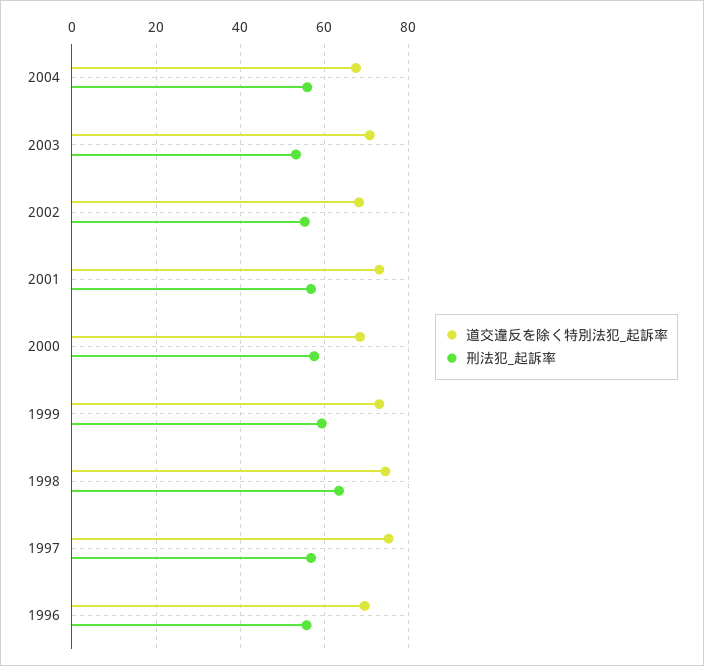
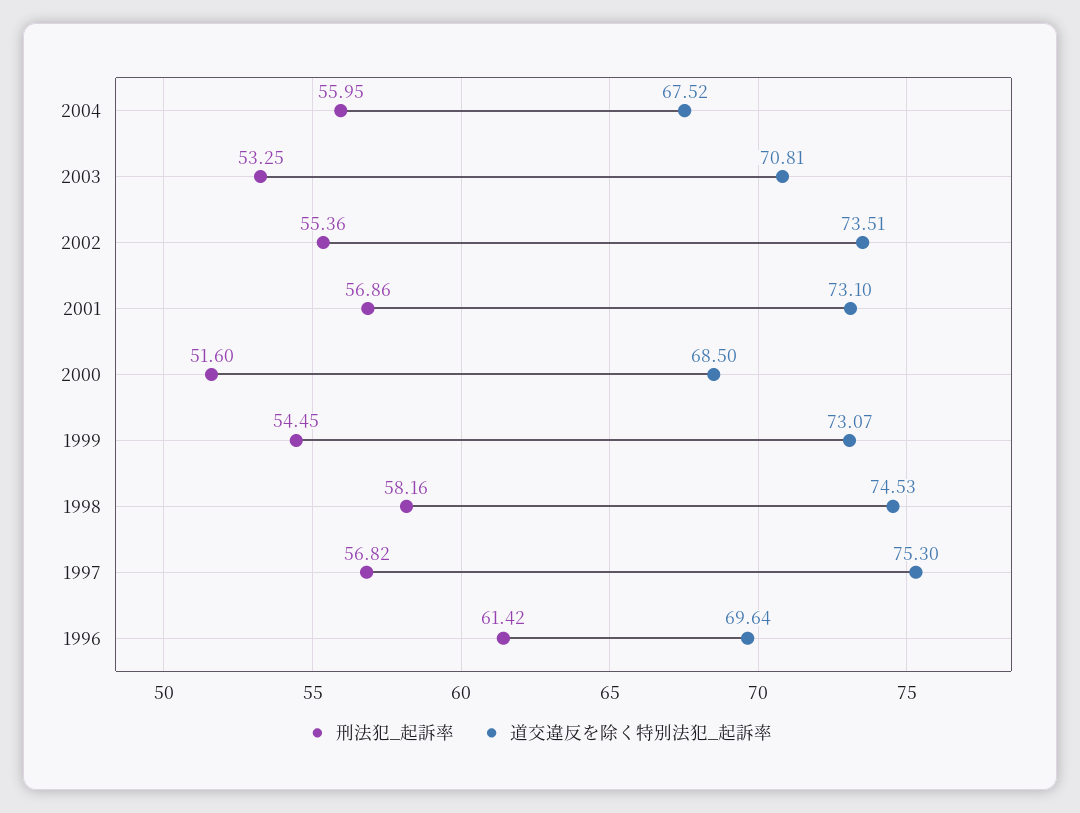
道交違反を除く特別法犯_起訴率, 2002: 68 -> 73.51
刑法犯_起訴率, 2000: 58 -> 51.6
刑法犯_起訴率, 1999: 60 -> 54.45
刑法犯_起訴率, 1998: 64 -> 58.16
刑法犯_起訴率, 1996: 56 -> 61.42

